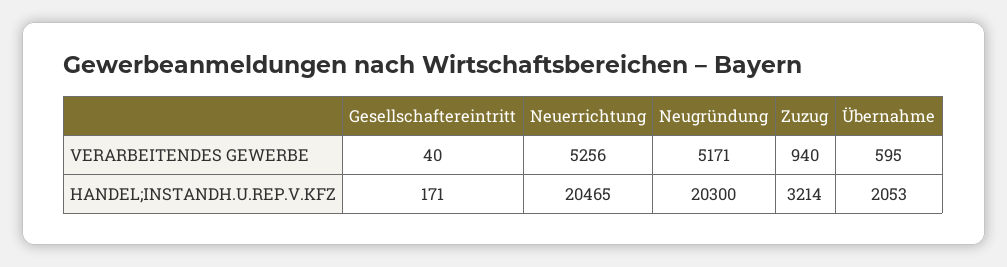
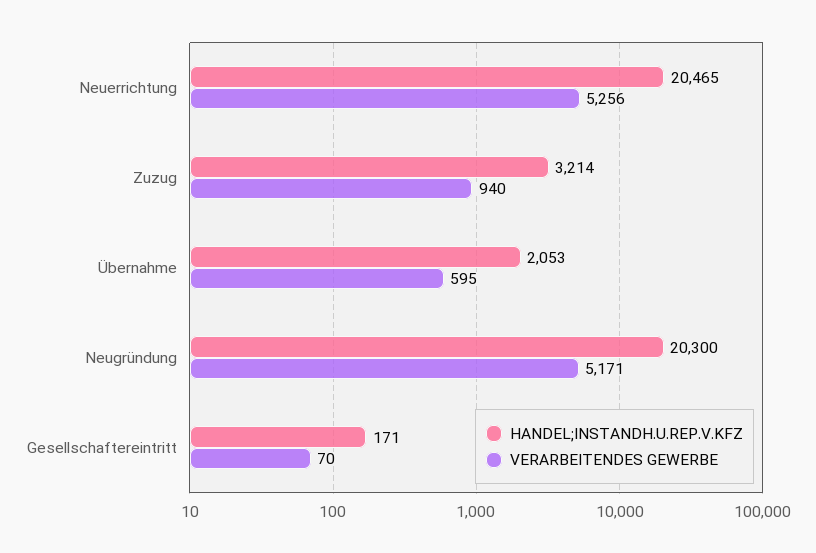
VERARBEITENDES GEWERBE, Gesellschaftereintritt: 40 -> 70

